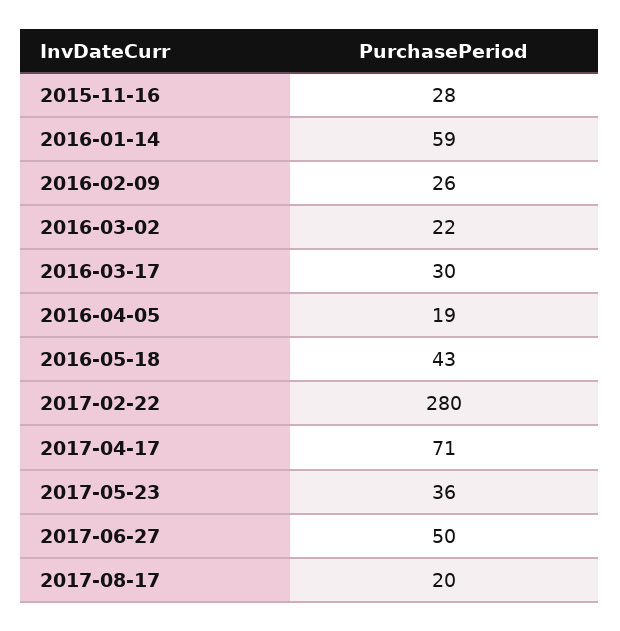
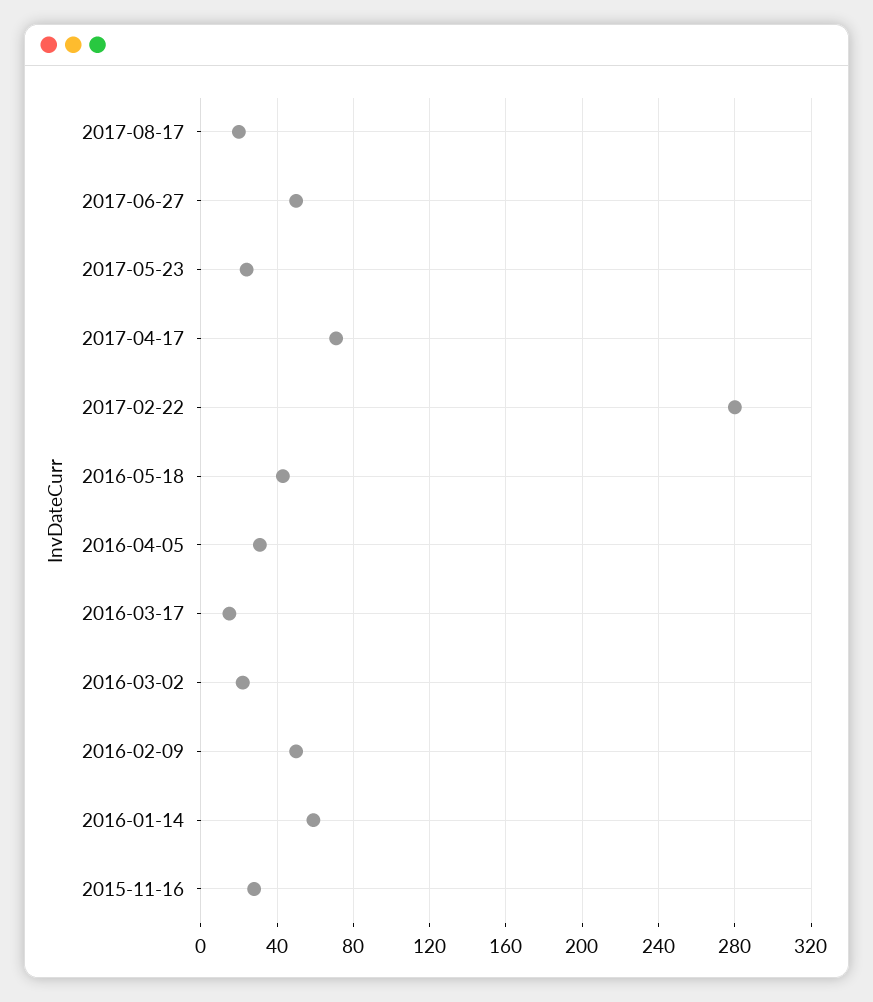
2016-02-09: 26 -> 50
2016-03-17: 30 -> 15
2016-04-05: 19 -> 30
2017-05-23: 36 -> 25

